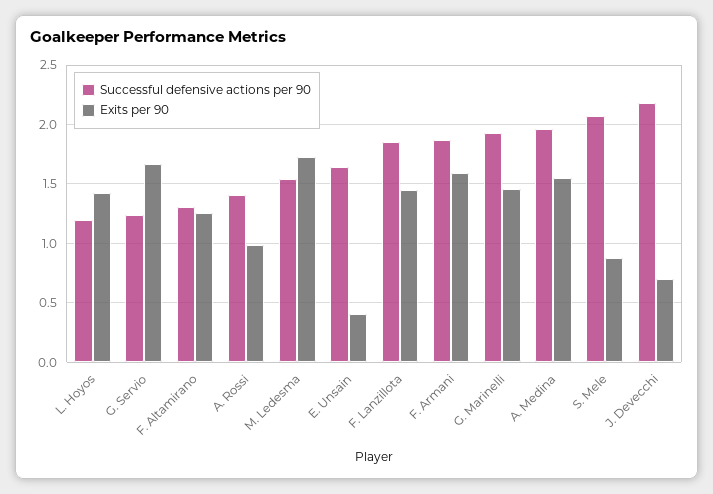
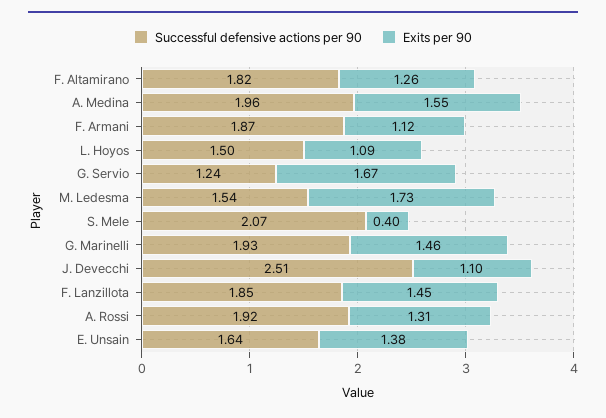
Successful defensive actions per 90, L. Hoyos: 1.2 -> 1.5
Exits per 90, L. Hoyos: 1.4 -> 1.09
Successful defensive actions per 90, F. Altamirano: 1.3 -> 1.82
Successful defensive actions per 90, A. Rossi: 1.4 -> 1.92
Exits per 90, A. Rossi: 1 -> 1.31
Exits per 90, E. Unsain: 0.4 -> 1.38
Exits per 90, F. Armani: 1.6 -> 1.12
Exits per 90, S. Mele: 0.9 -> 0.4
Successful defensive actions per 90, J. Devecchi: 2.2 -> 2.51
Exits per 90, J. Devecchi: 0.7 -> 1.1

